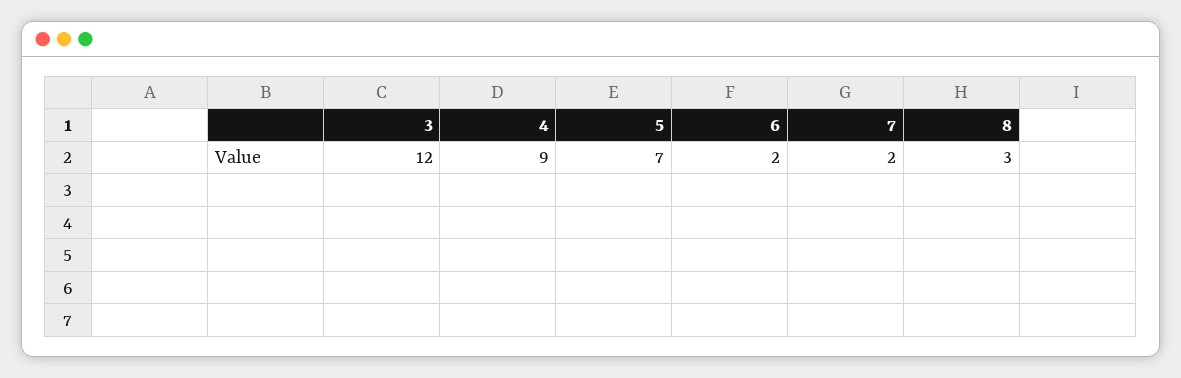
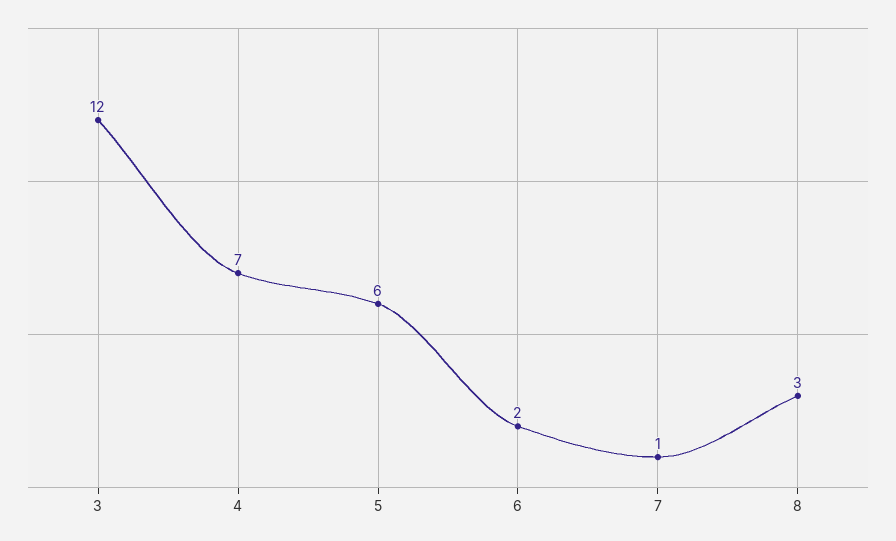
4: 9 -> 7
5: 7 -> 6
7: 2 -> 1

